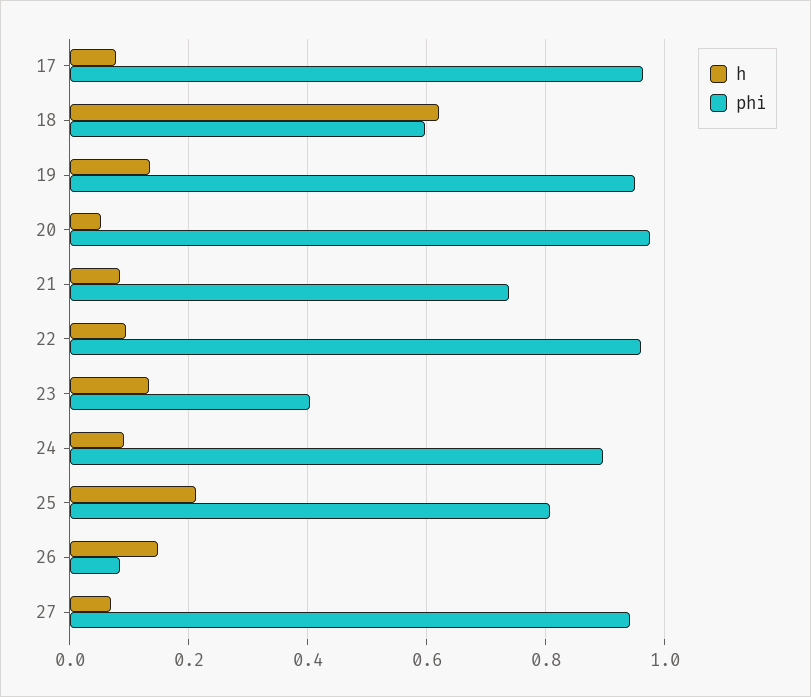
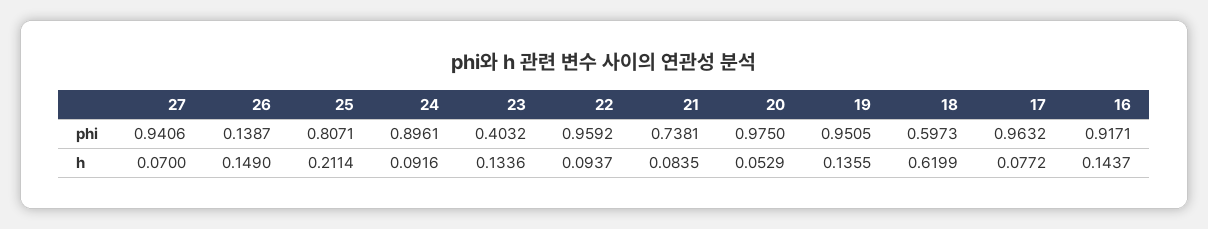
phi, 26: 0.08 -> 0.1387
phi, 16: none -> 0.9171
h, 16: none -> 0.1437

